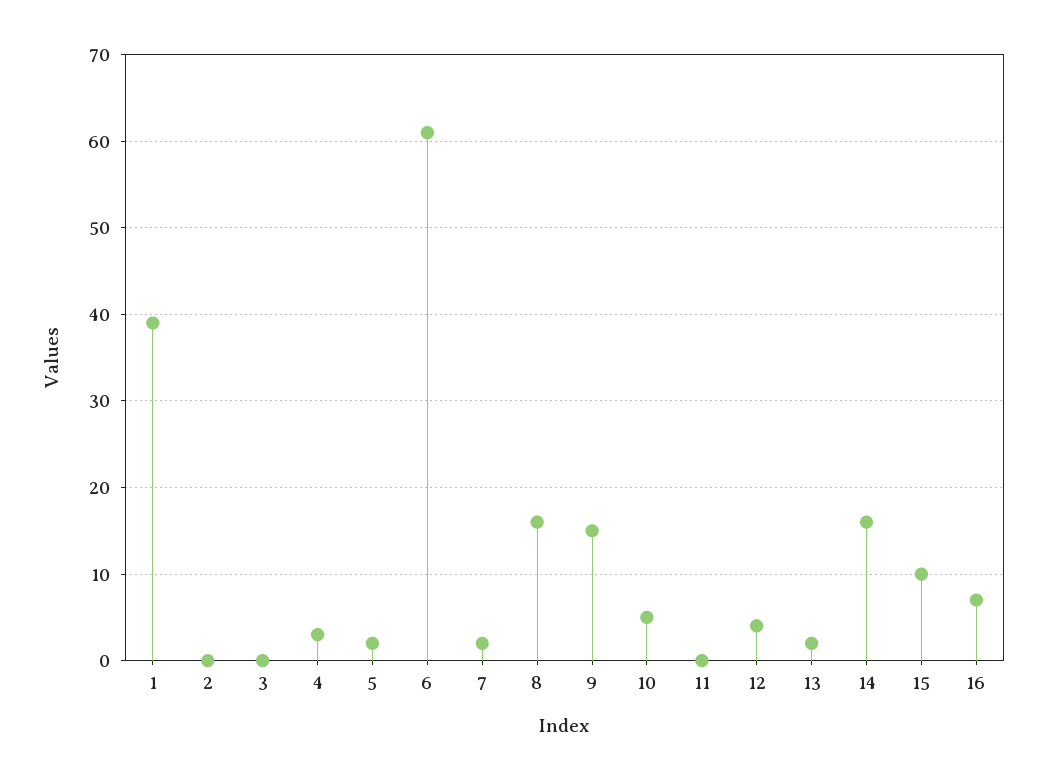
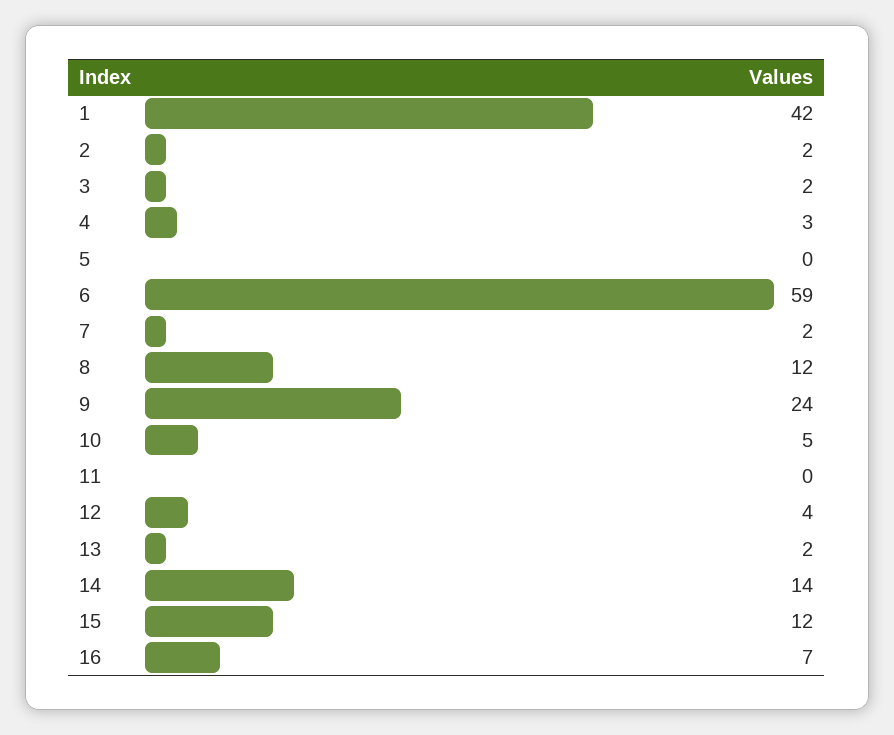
1: 39 -> 42
2: 0 -> 2
3: 0 -> 2
5: 2 -> 0
6: 61 -> 59
8: 16 -> 12
9: 15 -> 24
14: 16 -> 14
15: 10 -> 12

